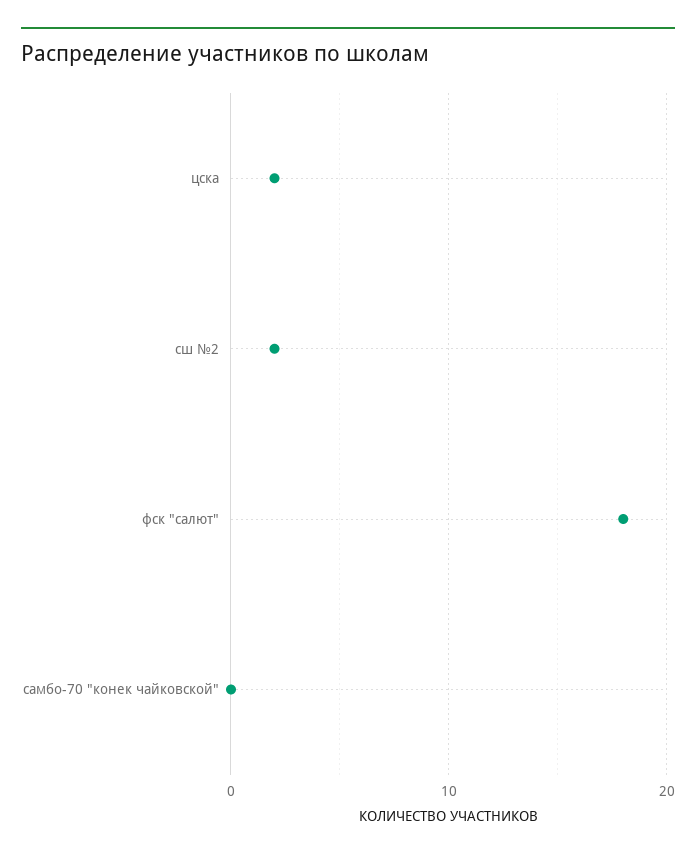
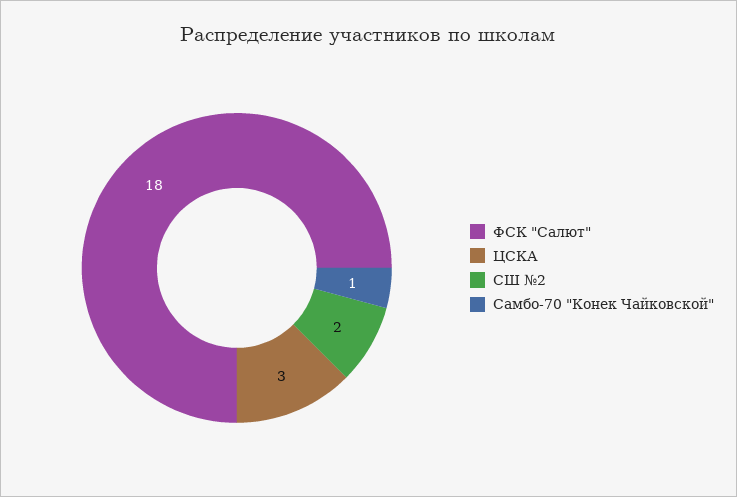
цска: 2 -> 3
самбо-70 "конек чайковской": 0 -> 1

